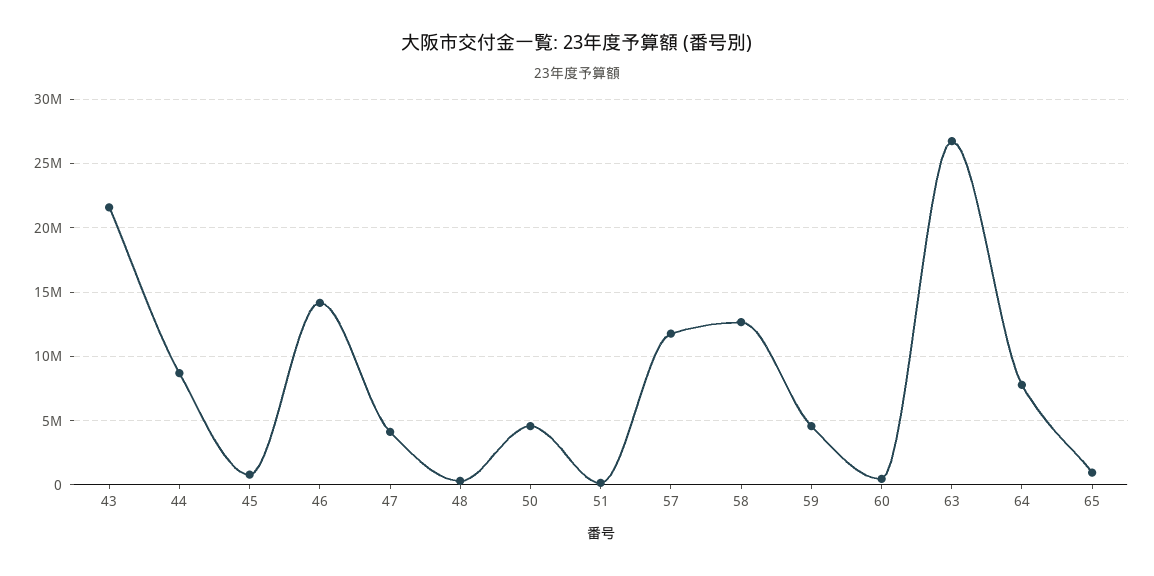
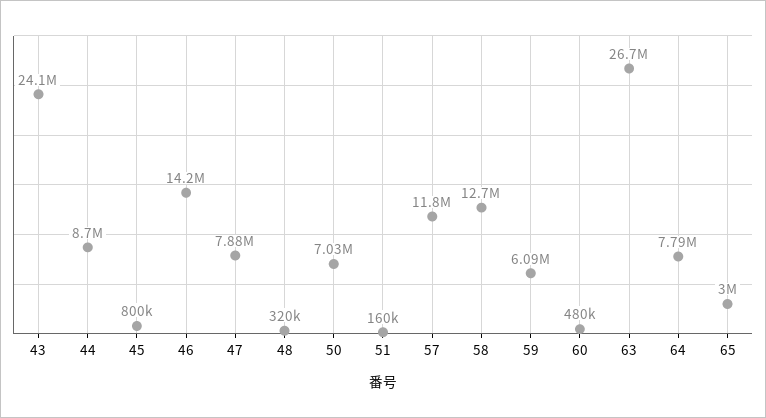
43: 21500000 -> 24100000
47: 4000000 -> 7880000
50: 4500000 -> 7030000
59: 4500000 -> 6090000
65: 1000000 -> 3000000

